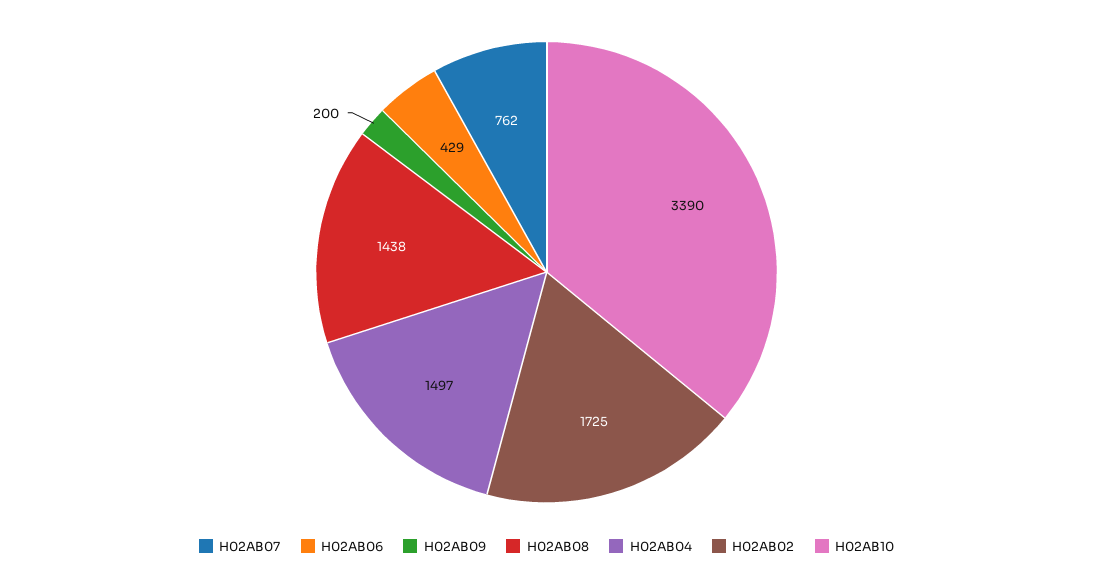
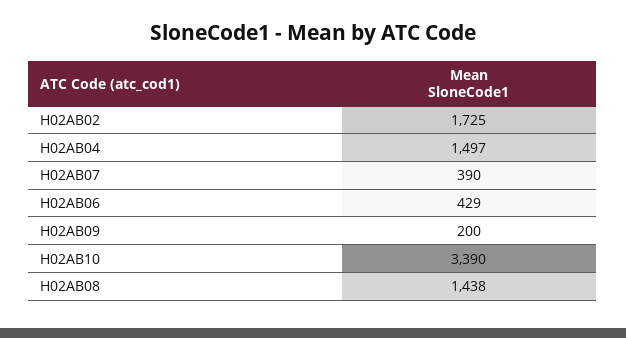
H02AB07: 762 -> 390

